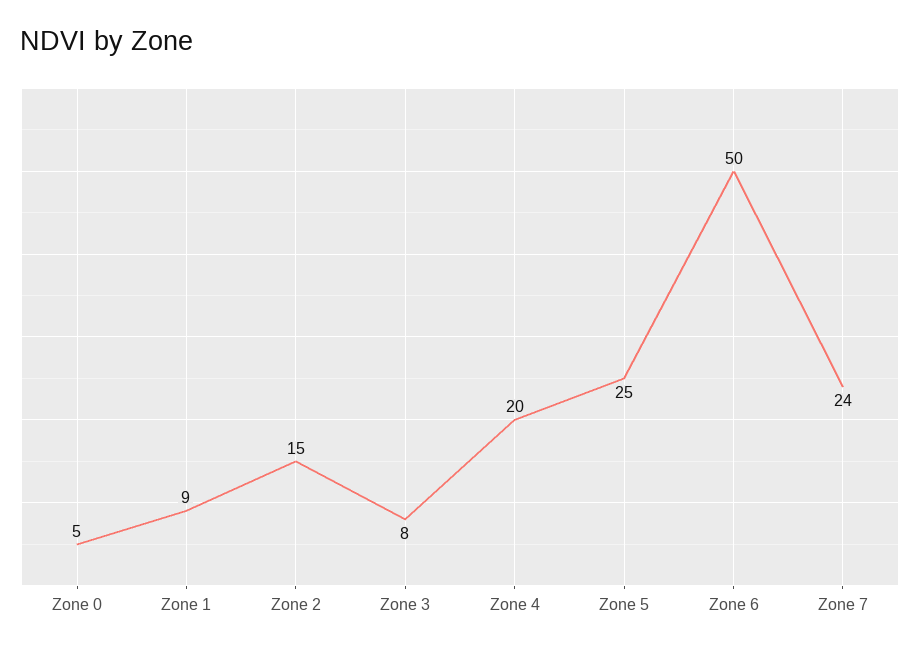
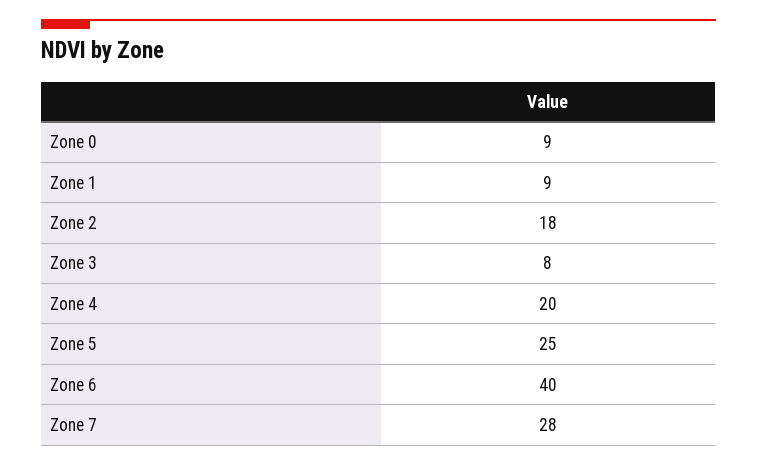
Zone 0: 5 -> 9
Zone 2: 15 -> 18
Zone 6: 50 -> 40
Zone 7: 24 -> 28

